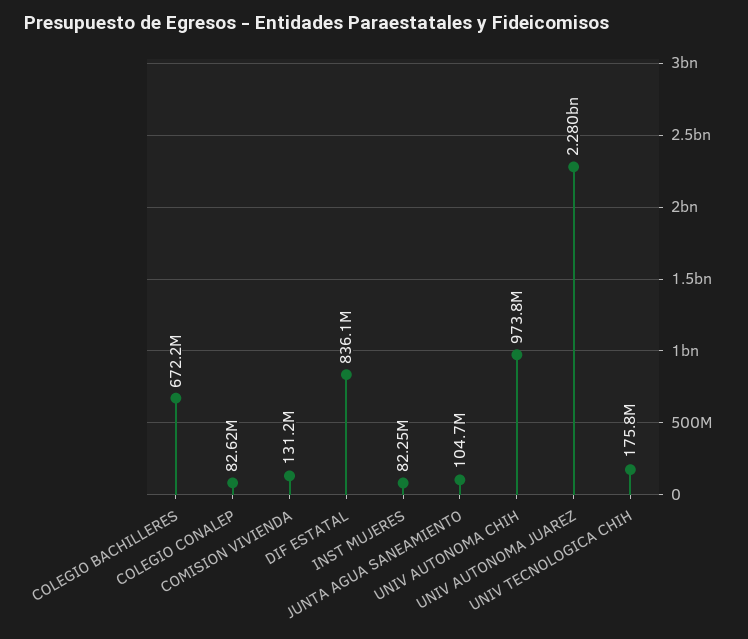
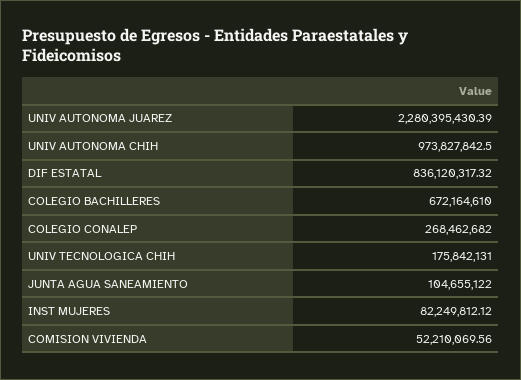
COLEGIO CONALEP: 82620000 -> 268462682
COMISION VIVIENDA: 131200000 -> 52210069.56

